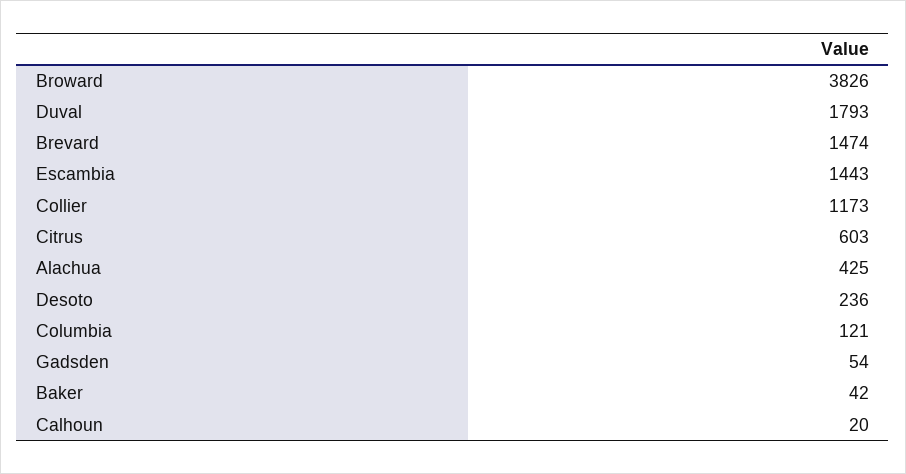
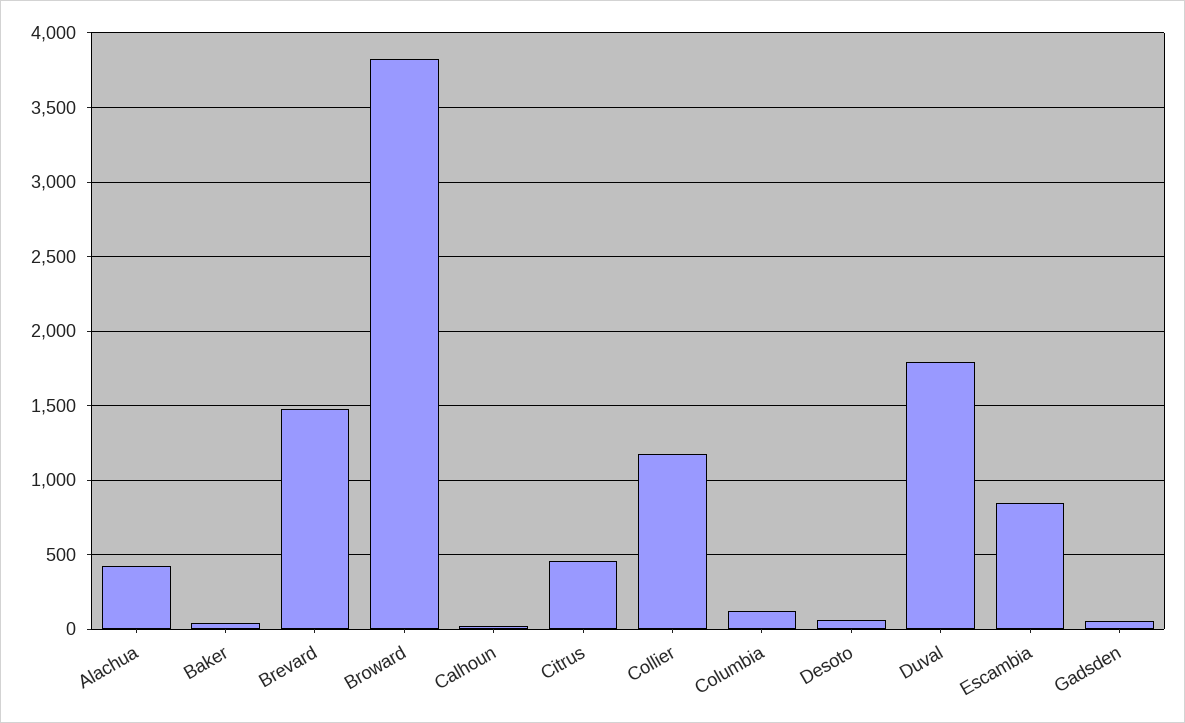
Escambia: 1443 -> 850
Citrus: 603 -> 450
Desoto: 236 -> 50

